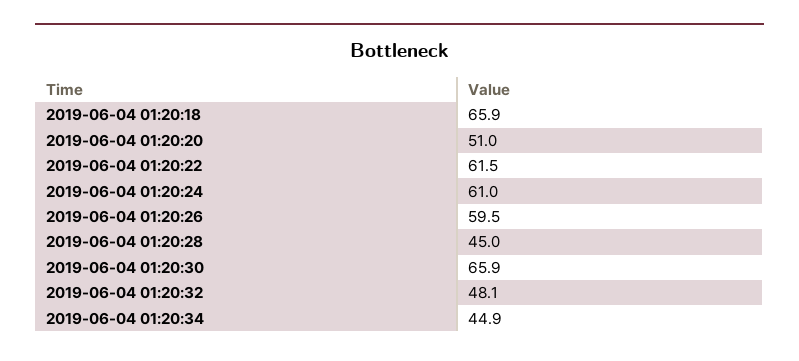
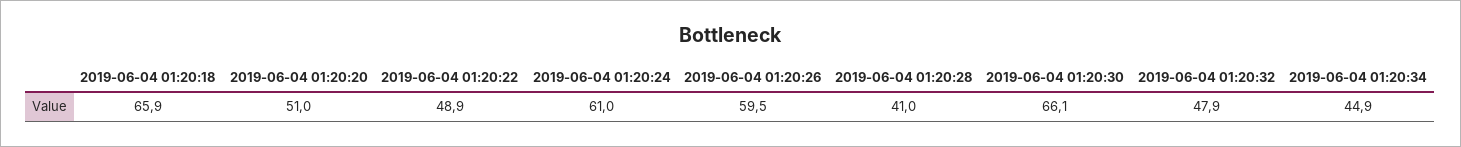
2019-06-04 01:20:22: 61.5 -> 48.9
2019-06-04 01:20:28: 45 -> 41
2019-06-04 01:20:30: 65.9 -> 66.1
2019-06-04 01:20:32: 48.1 -> 47.9

